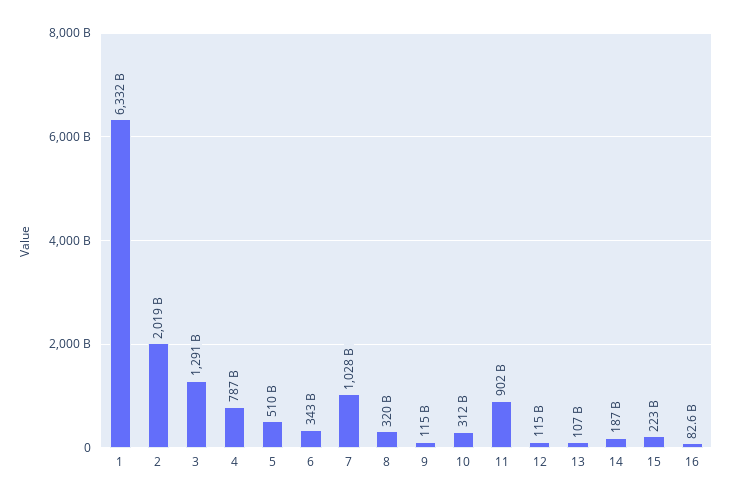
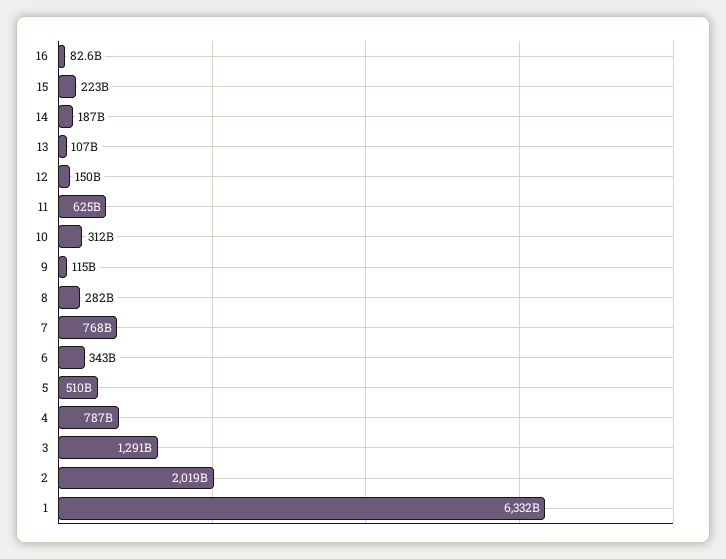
7: 1028000000000 -> 768000000000
8: 320000000000 -> 282000000000
11: 902000000000 -> 625000000000
12: 115000000000 -> 150000000000

